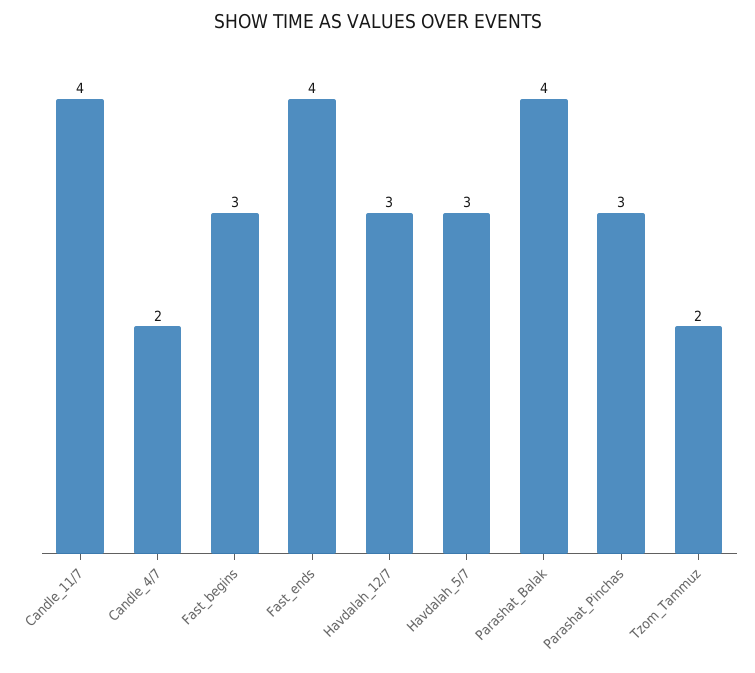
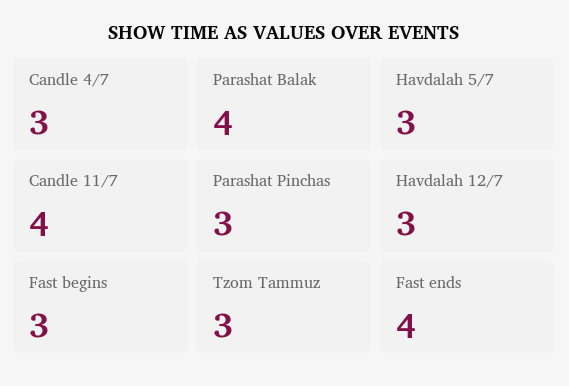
Candle_4/7: 2 -> 3
Tzom_Tammuz: 2 -> 3

